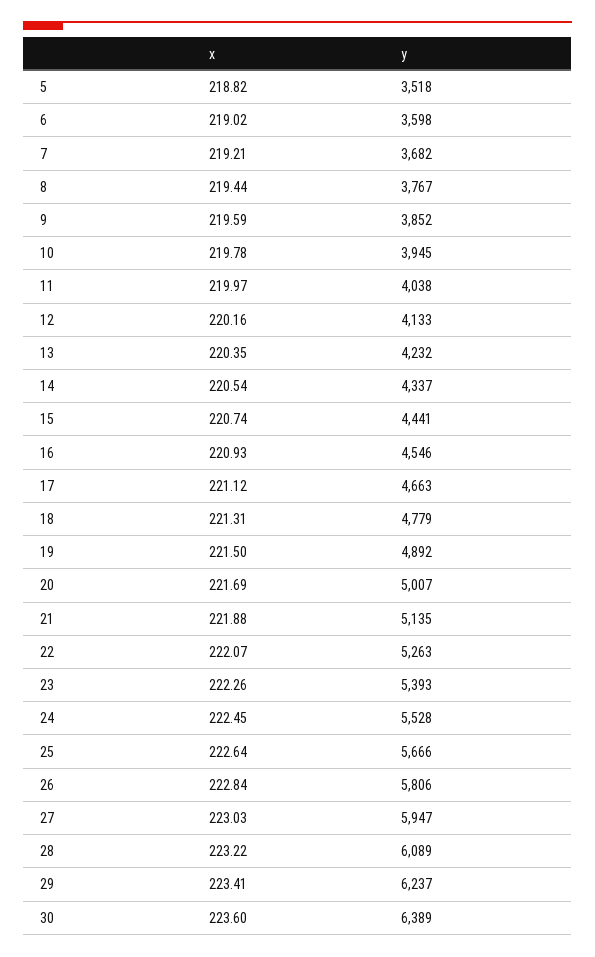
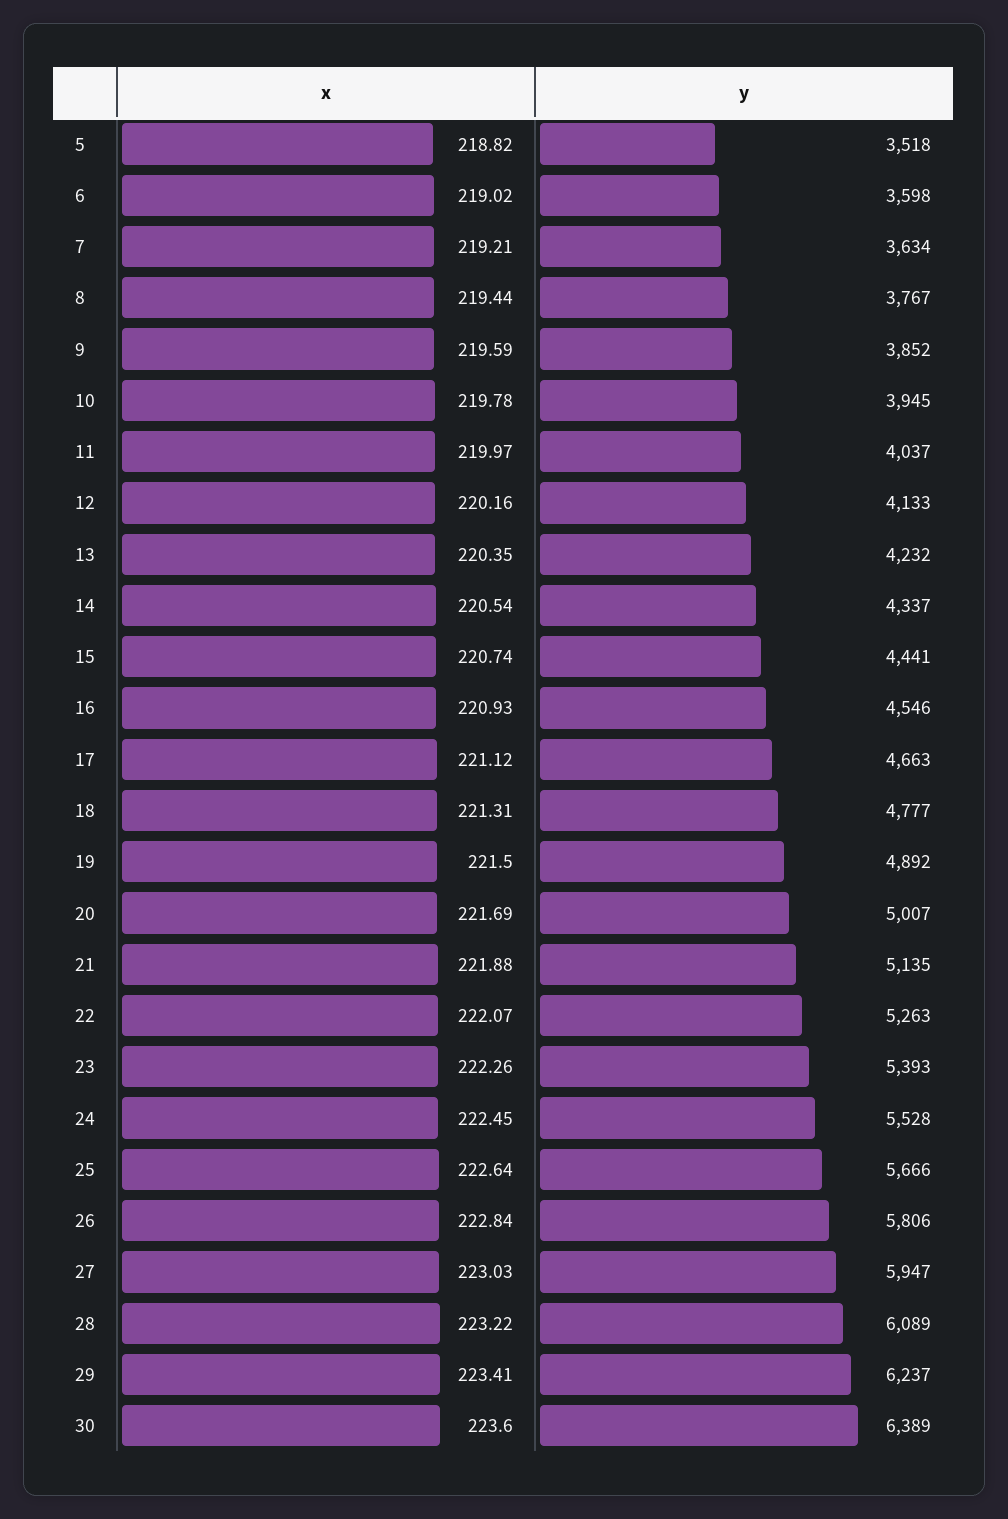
y, 7: 3682 -> 3634
y, 11: 4038 -> 4037
y, 18: 4779 -> 4777

